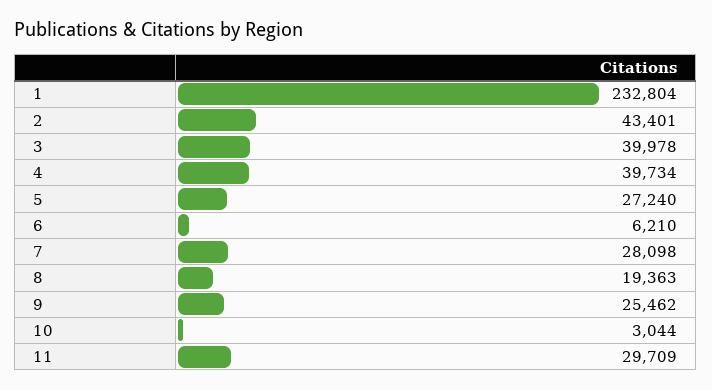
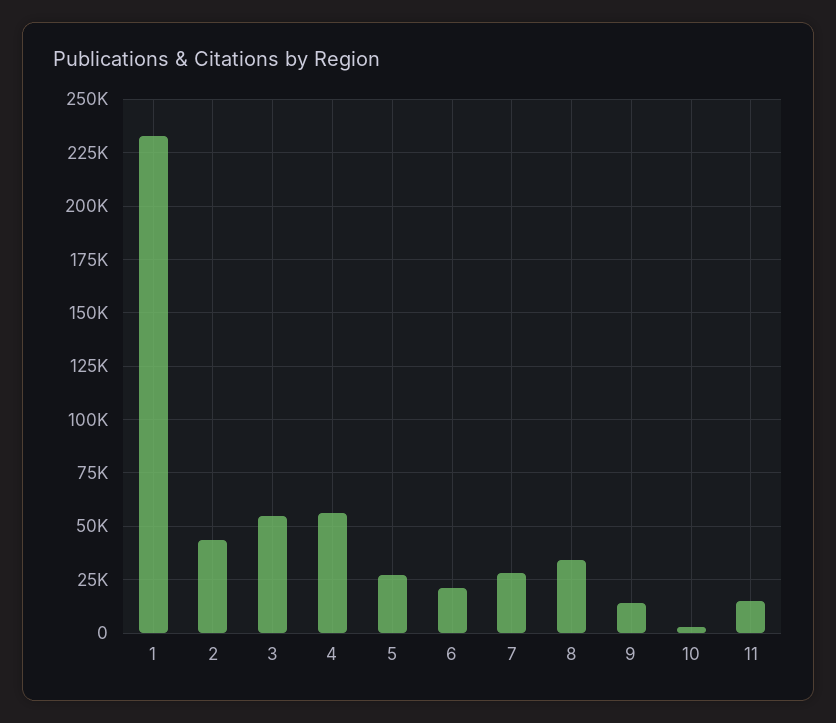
3: 39978 -> 55000
4: 39734 -> 55000
6: 6210 -> 20000
8: 19363 -> 35000
9: 25462 -> 15000
11: 29709 -> 15000

